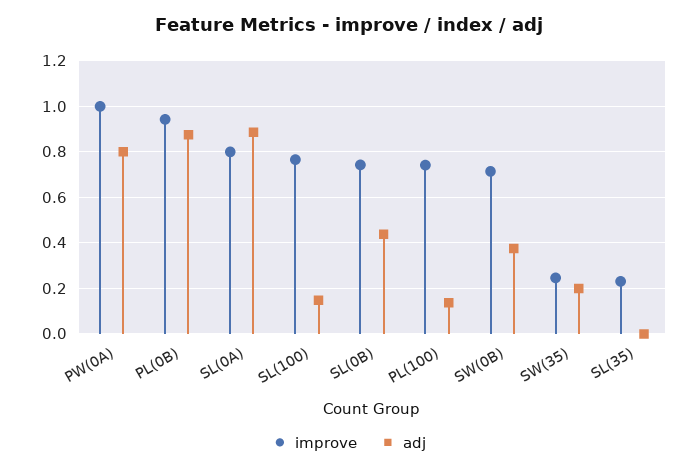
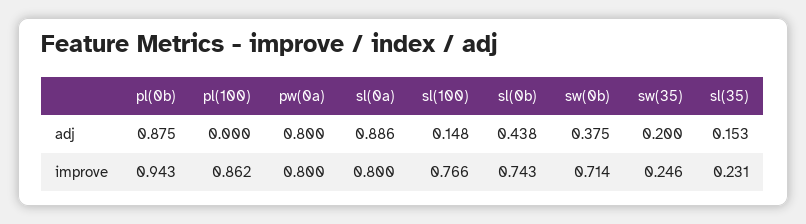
improve, PW(0A): 1 -> 0.8
improve, PL(100): 0.75 -> 0.862
adj, PL(100): 0.15 -> 0
adj, SL(35): 0 -> 0.153

